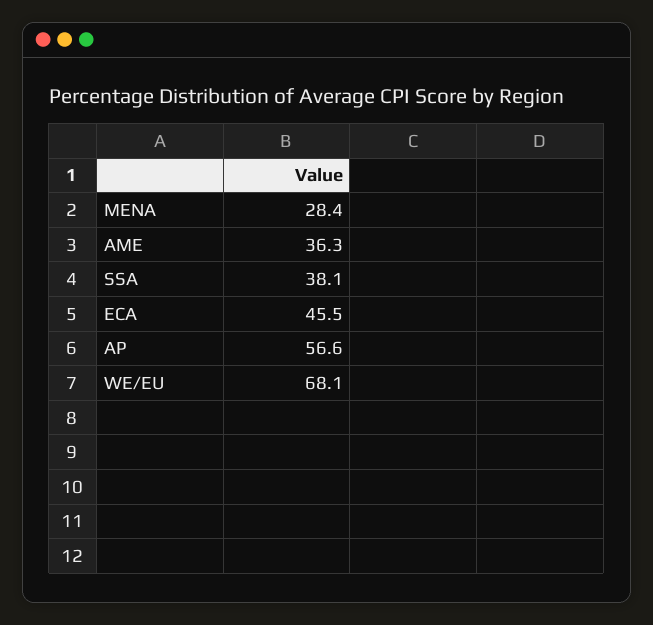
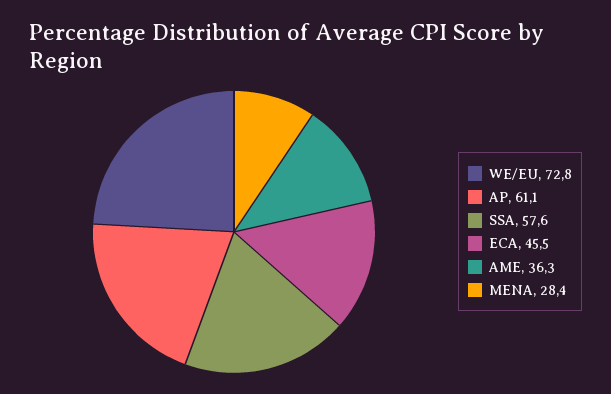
SSA: 38.1 -> 57.6
AP: 56.6 -> 61.1
WE/EU: 68.1 -> 72.8

